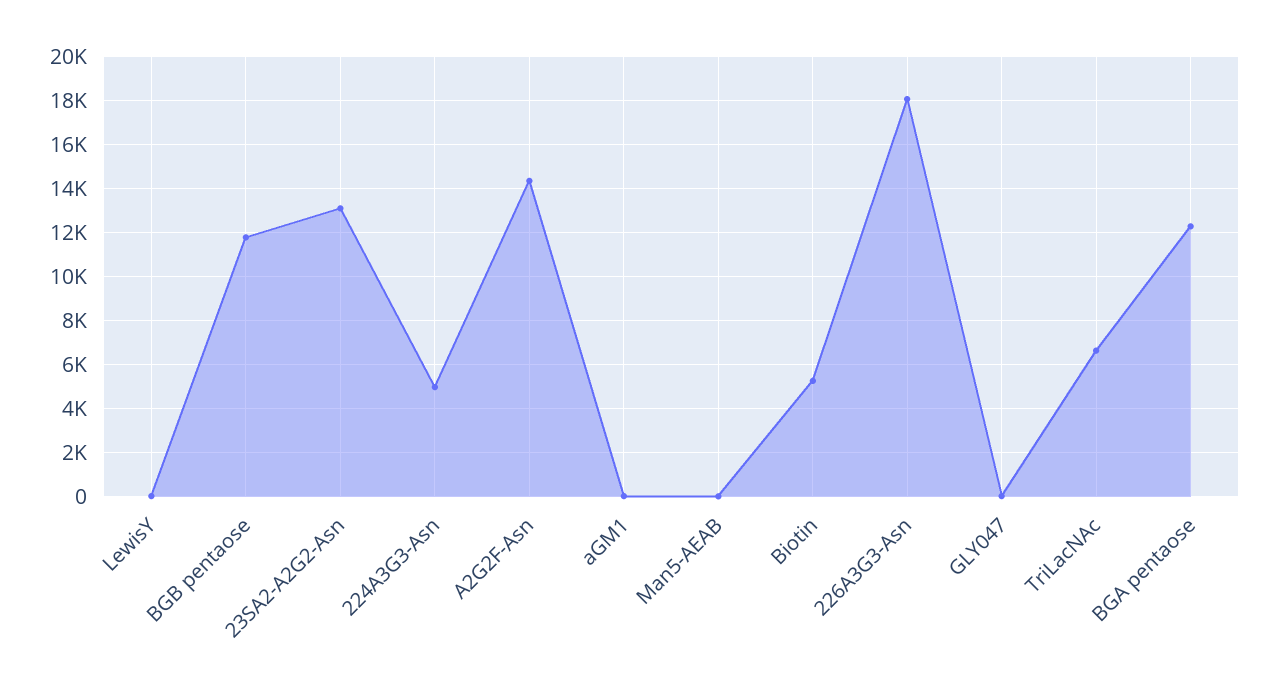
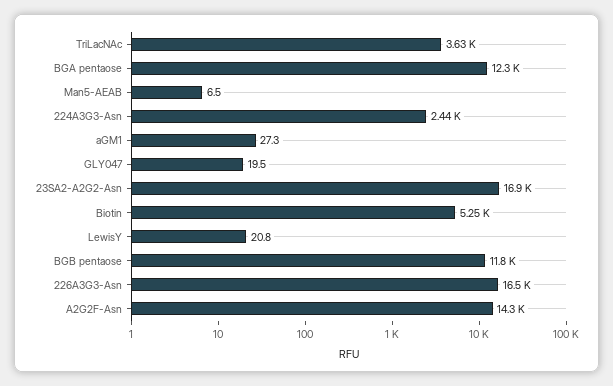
23SA2-A2G2-Asn: 13000 -> 16900
224A3G3-Asn: 5000 -> 2440
226A3G3-Asn: 18000 -> 16500
TriLacNAc: 6500 -> 3630

